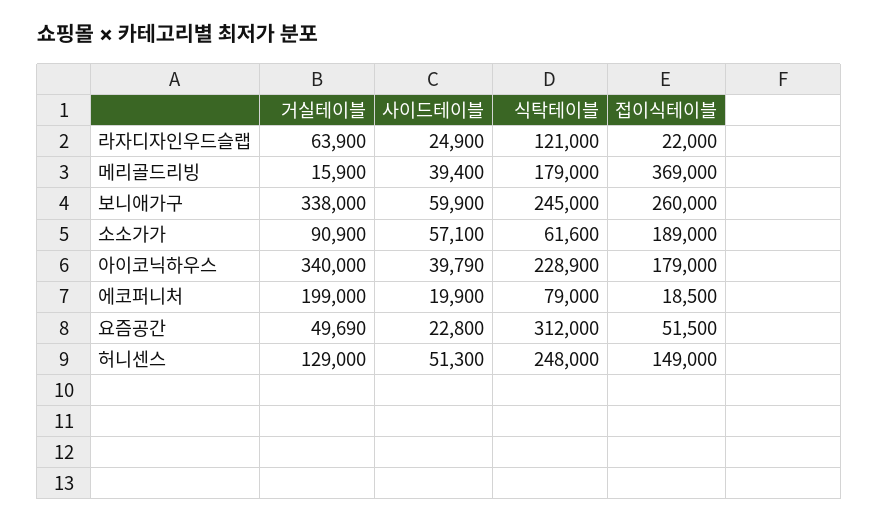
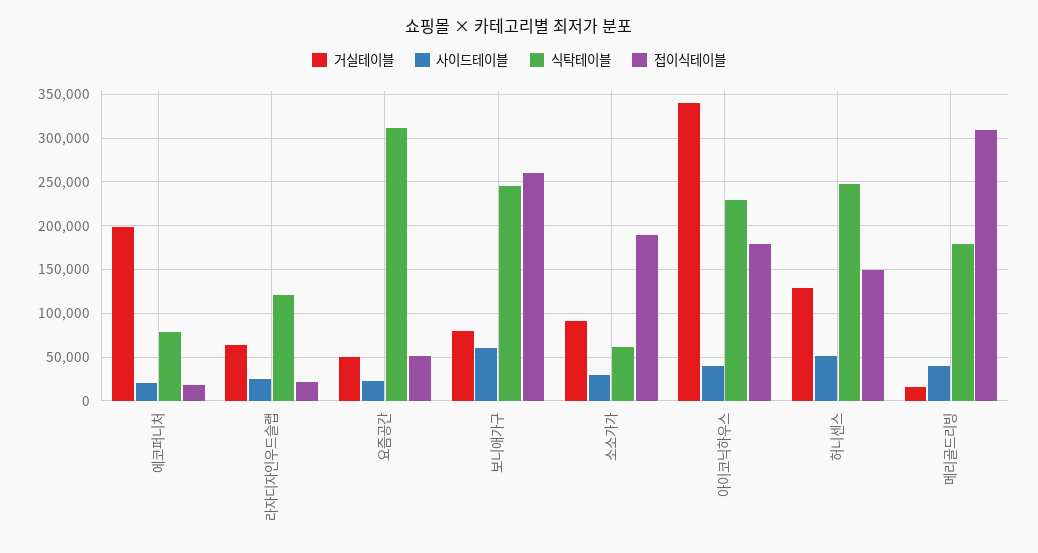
접이식테이블, 메리골드리빙: 369000 -> 310000
거실테이블, 보니애가구: 338000 -> 80000
사이드테이블, 소소가가: 57100 -> 30000

